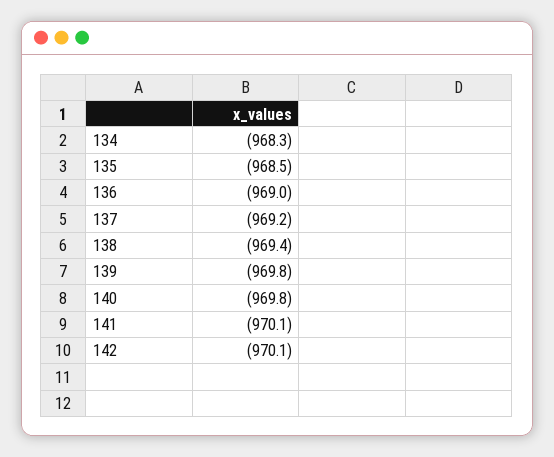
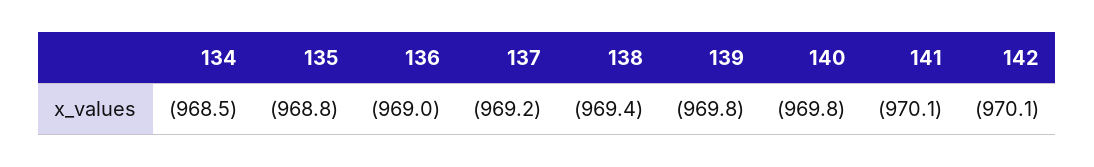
134: -968.3 -> -968.5
135: -968.5 -> -968.8

